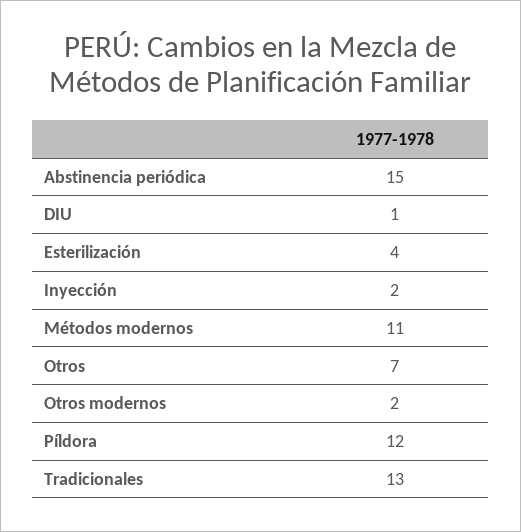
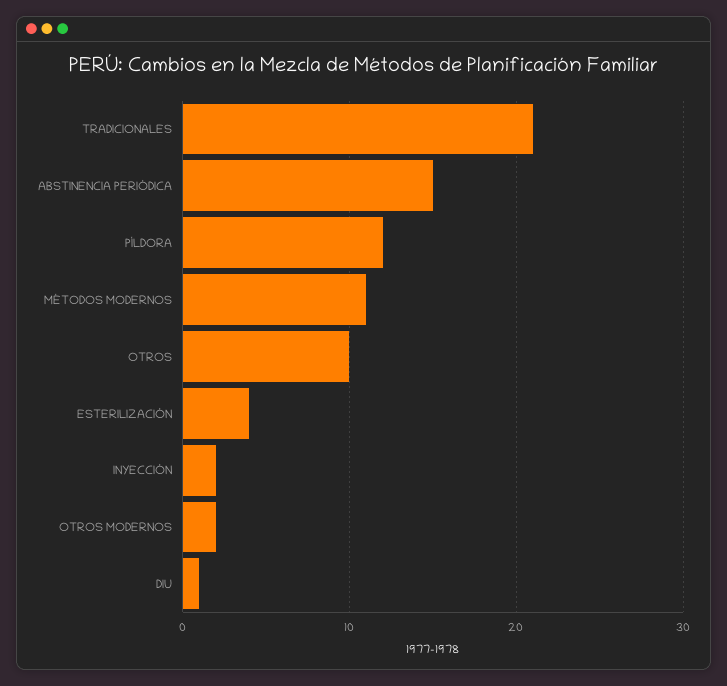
Otros: 7 -> 10
Tradicionales: 13 -> 21

